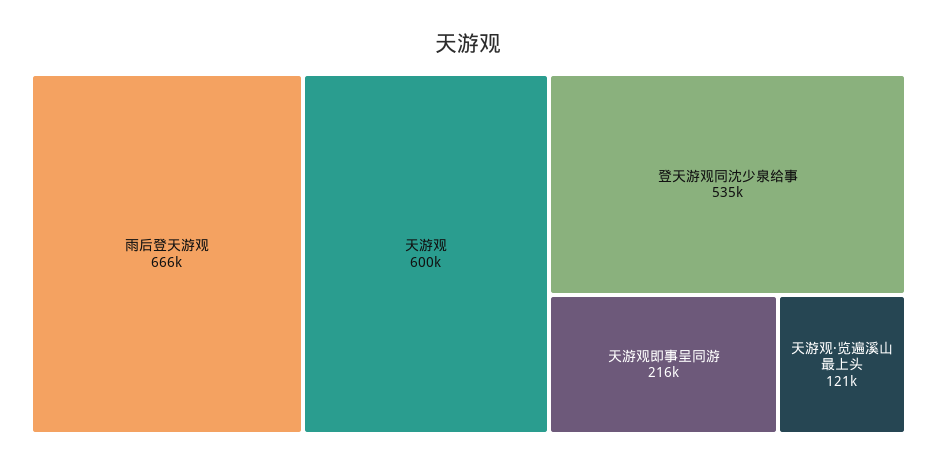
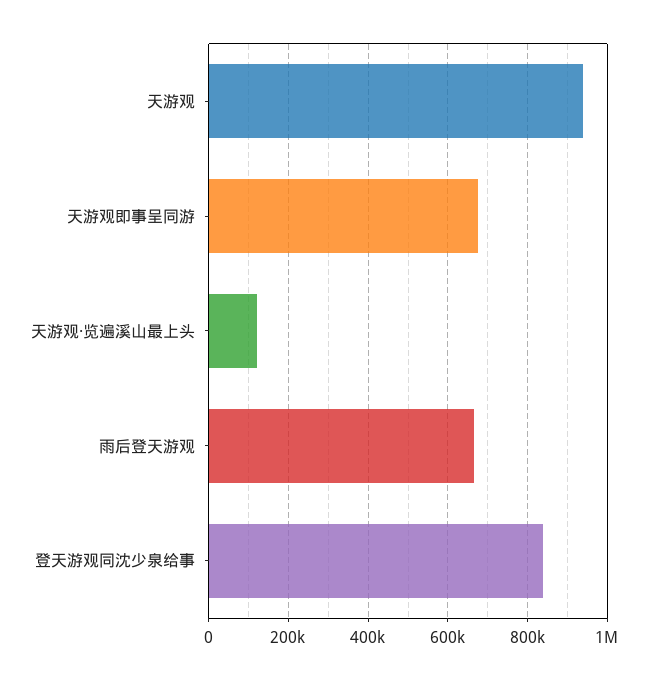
天游观: 600000 -> 940000
登天游观同沈少泉给事: 535000 -> 840000
天游观即事呈同游: 216000 -> 680000

